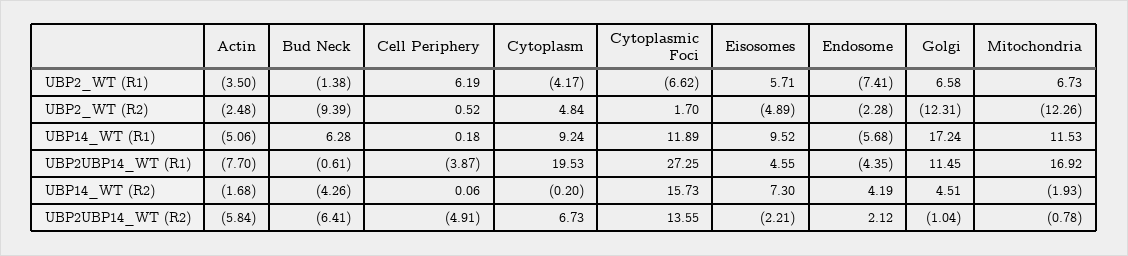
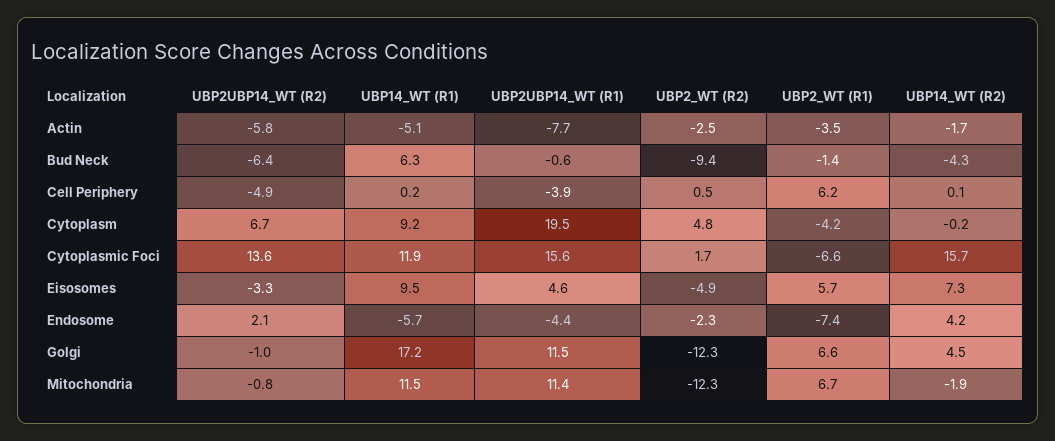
Cytoplasmic Foci, UBP2UBP14_WT (R1): 27.25 -> 15.6
Mitochondria, UBP2UBP14_WT (R1): 16.92 -> 11.4
Eisosomes, UBP2UBP14_WT (R2): -2.21 -> -3.3

